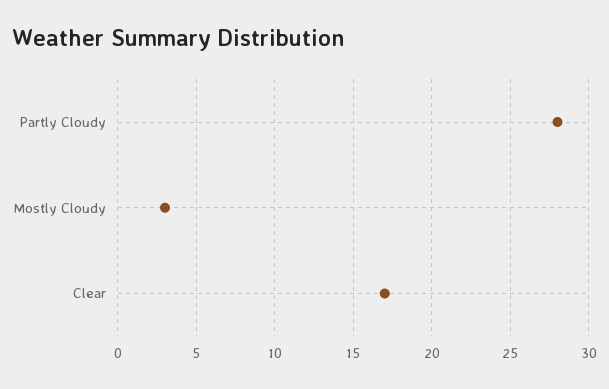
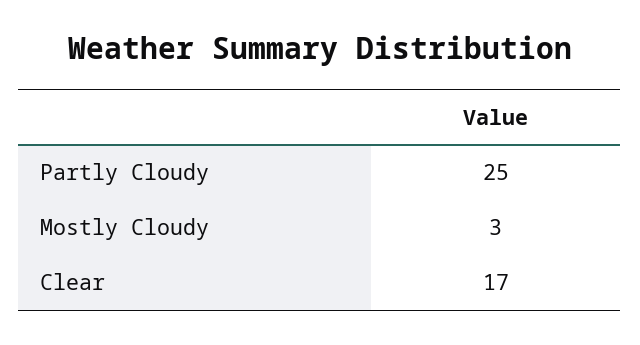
Partly Cloudy: 28 -> 25

